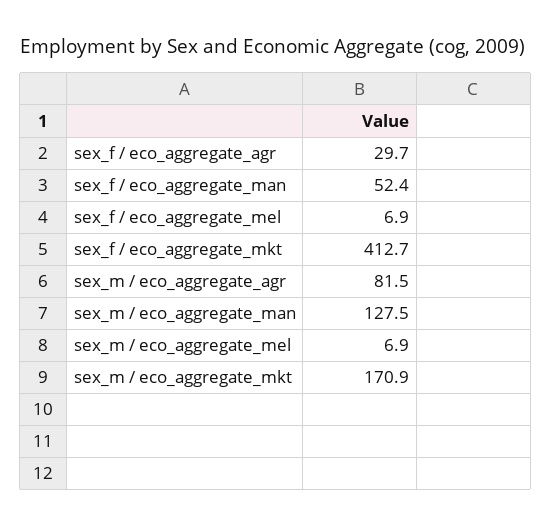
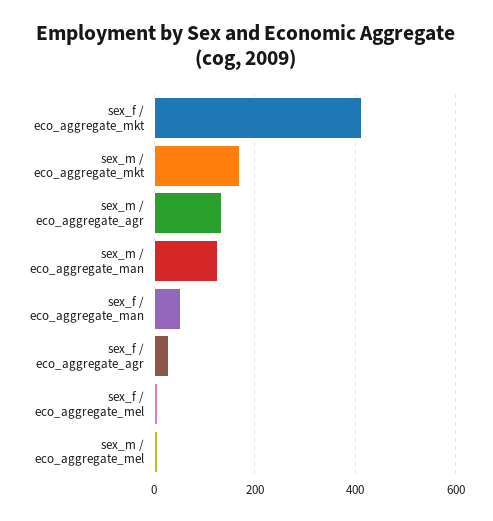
sex_m / eco_aggregate_agr: 81.5 -> 140

